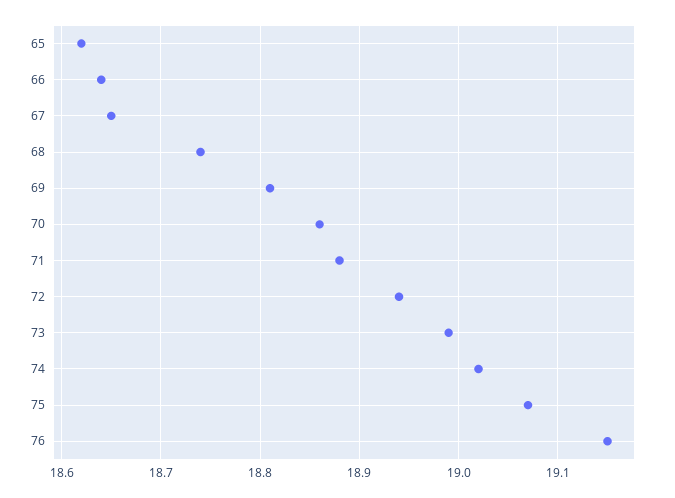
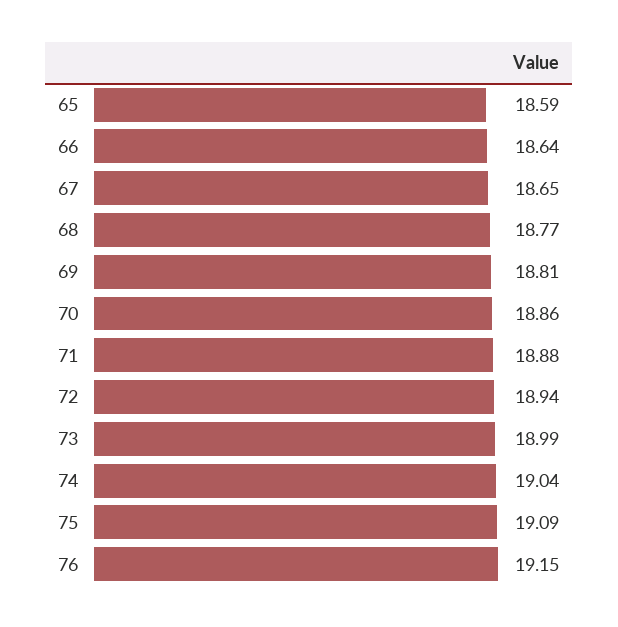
65: 18.62 -> 18.59
68: 18.74 -> 18.77
74: 19.02 -> 19.04
75: 19.07 -> 19.09

